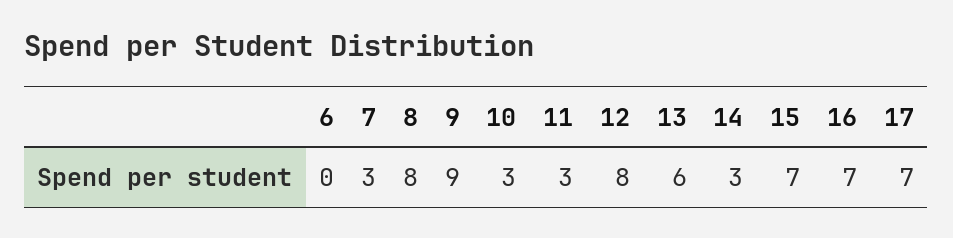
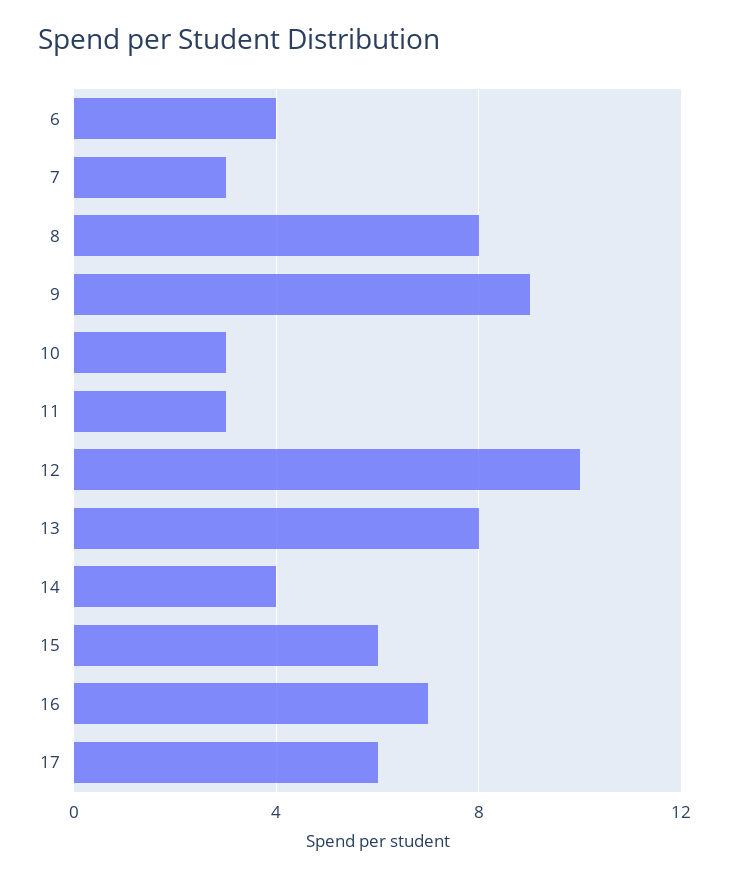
6: 0 -> 4
12: 8 -> 10
13: 6 -> 8
14: 3 -> 4
15: 7 -> 6
17: 7 -> 6

